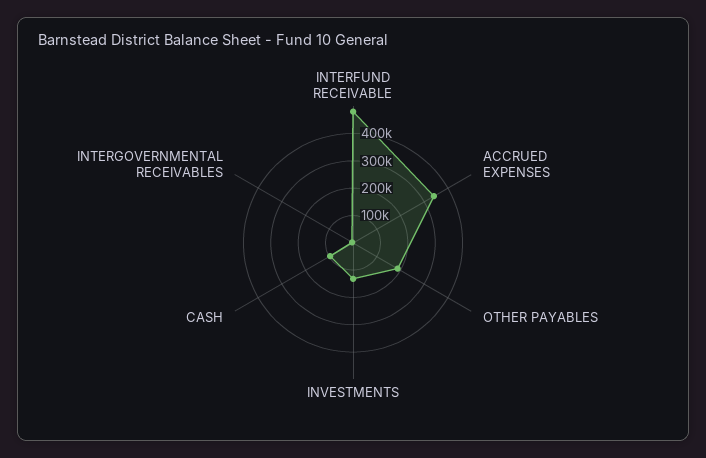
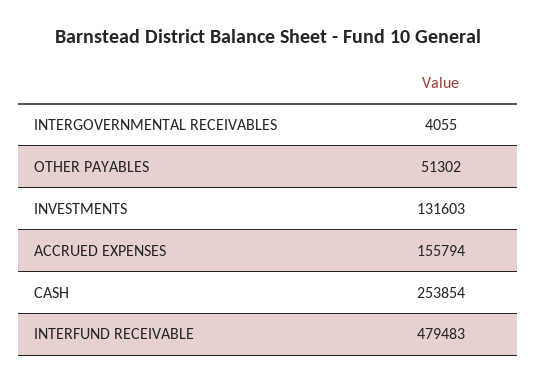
ACCRUED EXPENSES: 350000 -> 155794
OTHER PAYABLES: 200000 -> 51302
CASH: 100000 -> 253854

